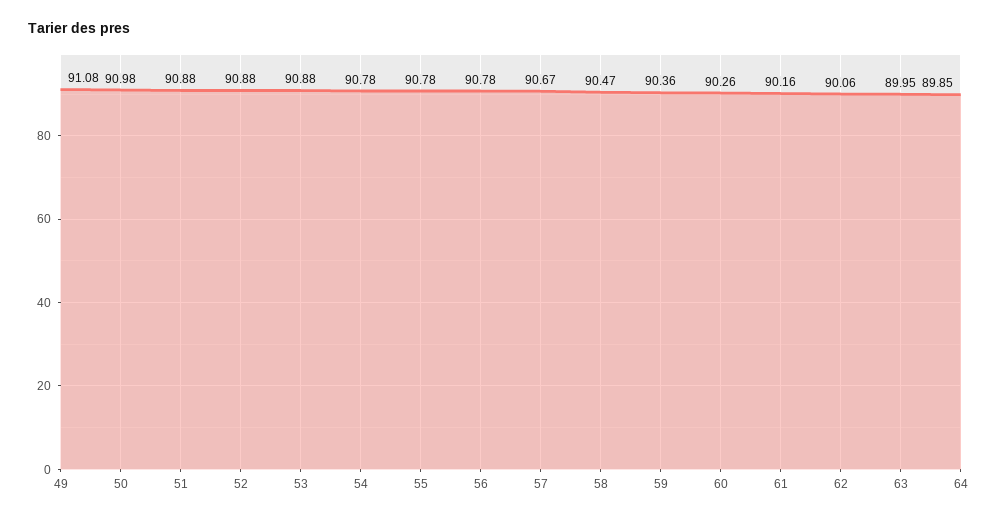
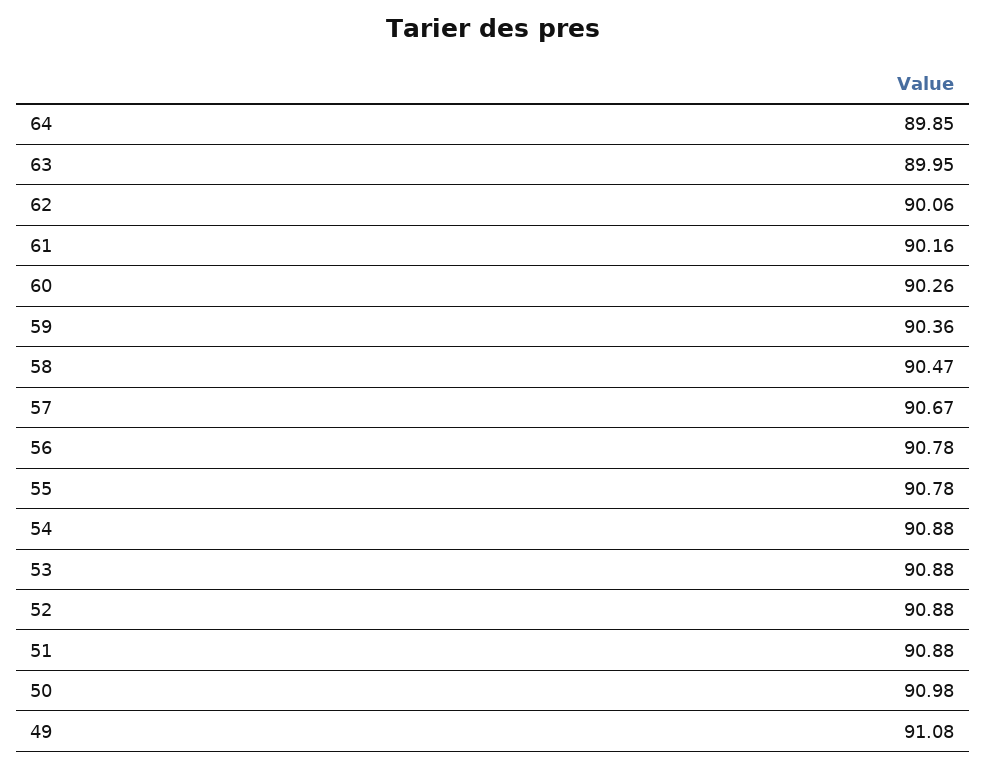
54: 90.78 -> 90.88

